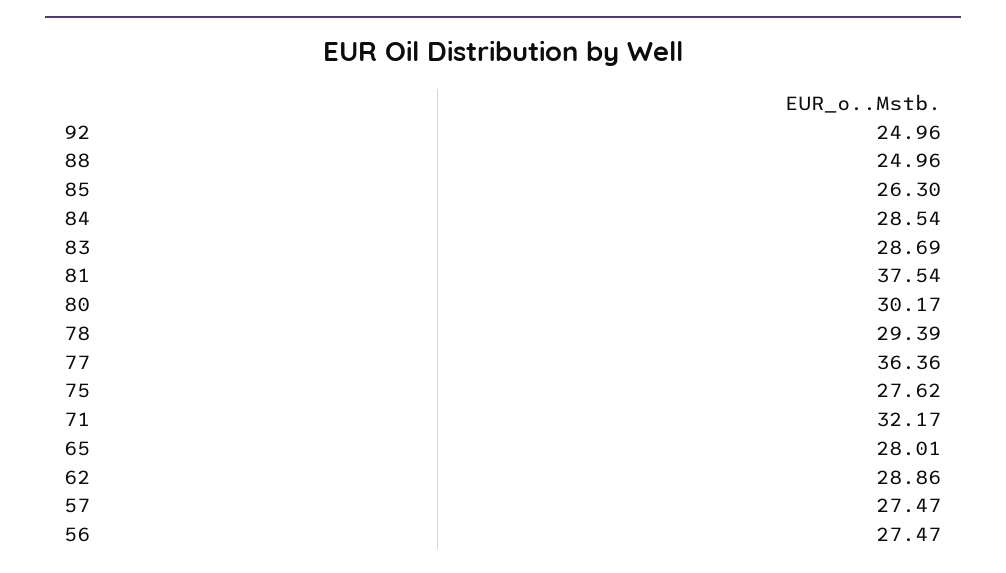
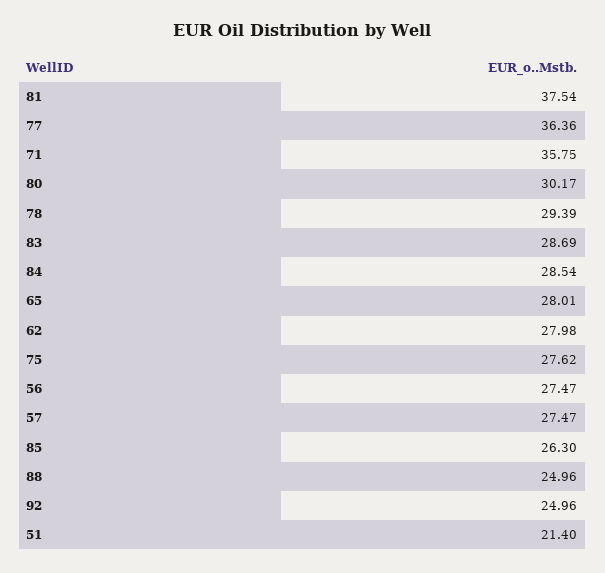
71: 32.17 -> 35.75
62: 28.86 -> 27.98
51: none -> 21.4

